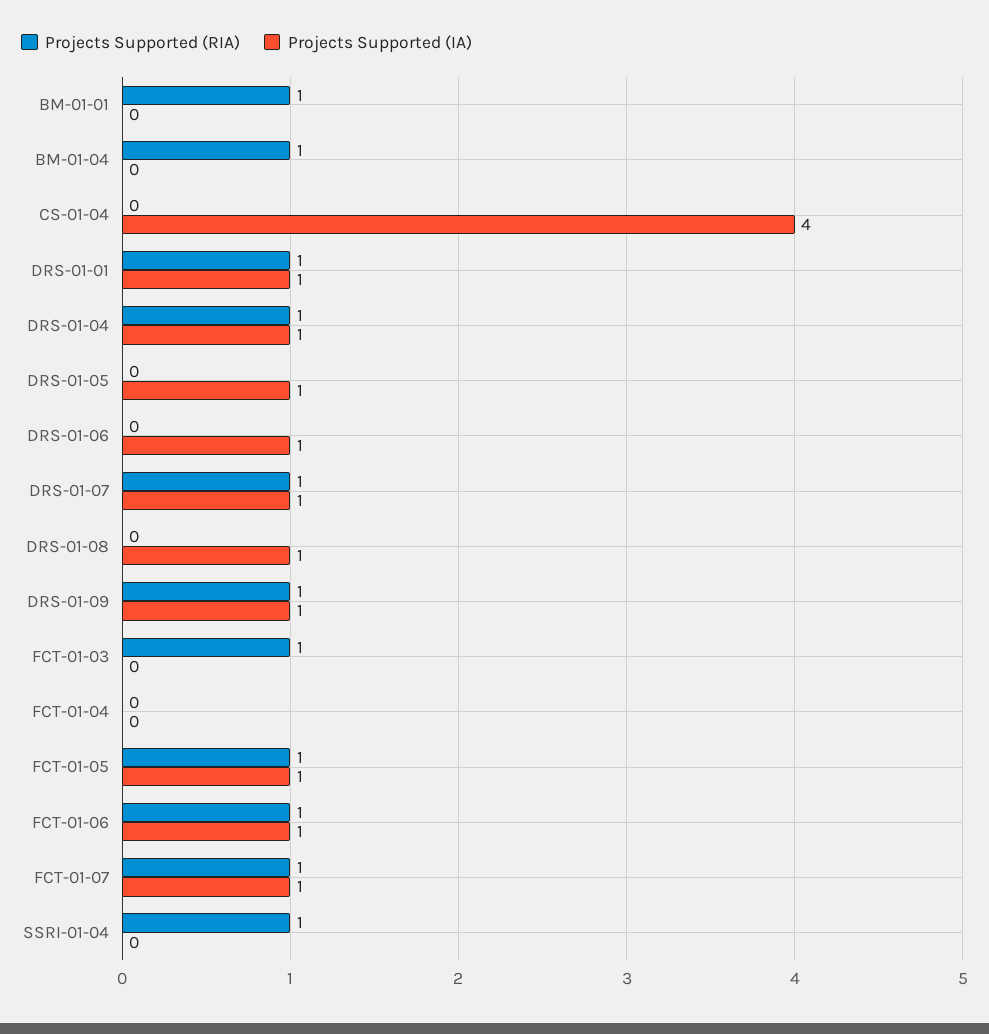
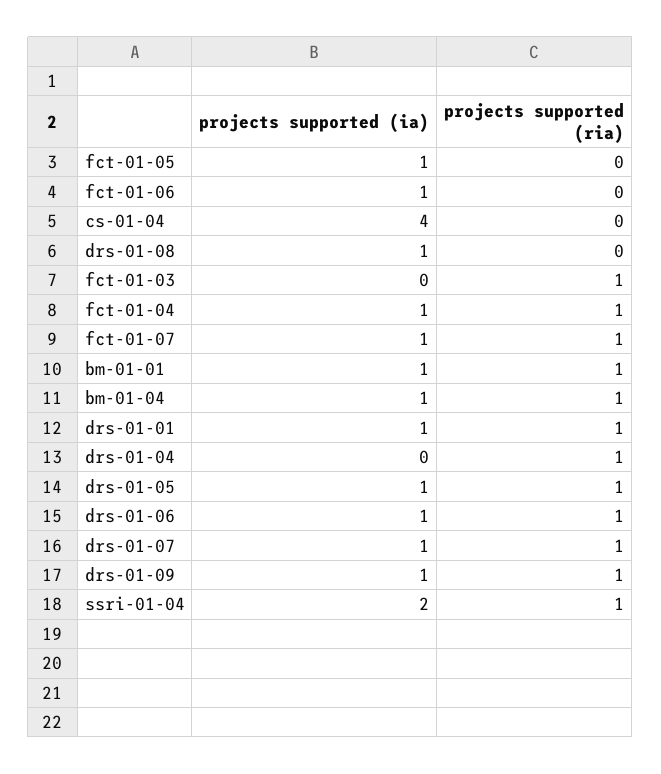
Projects Supported (IA), BM-01-01: 0 -> 1
Projects Supported (IA), BM-01-04: 0 -> 1
Projects Supported (IA), DRS-01-04: 1 -> 0
Projects Supported (RIA), DRS-01-05: 0 -> 1
Projects Supported (RIA), DRS-01-06: 0 -> 1
Projects Supported (RIA), FCT-01-04: 0 -> 1
Projects Supported (IA), FCT-01-04: 0 -> 1
Projects Supported (RIA), FCT-01-05: 1 -> 0
Projects Supported (RIA), FCT-01-06: 1 -> 0
Projects Supported (IA), SSRI-01-04: 0 -> 2

